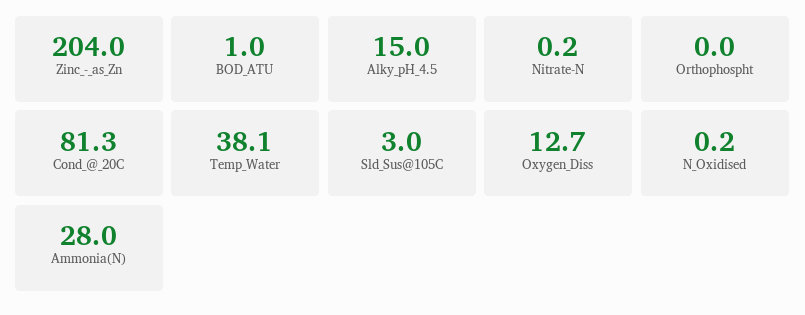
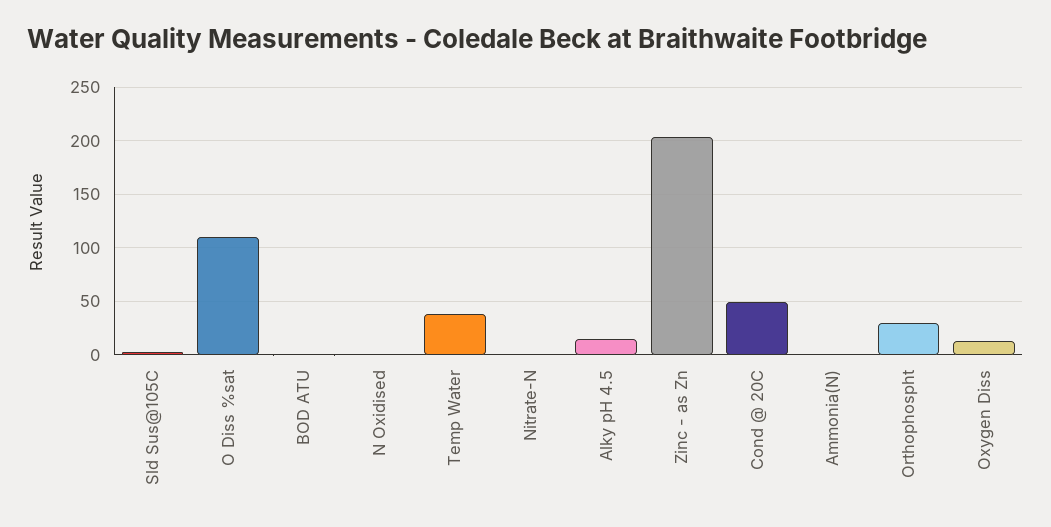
Orthophospht: 0 -> 30
Cond_@_20C: 81.3 -> 50
Ammonia(N): 28 -> 0
O Diss %sat: none -> 110

